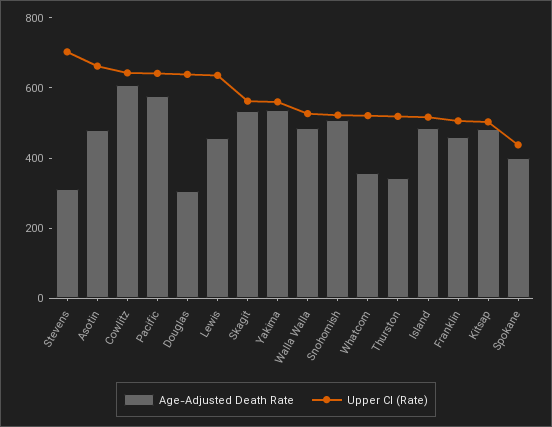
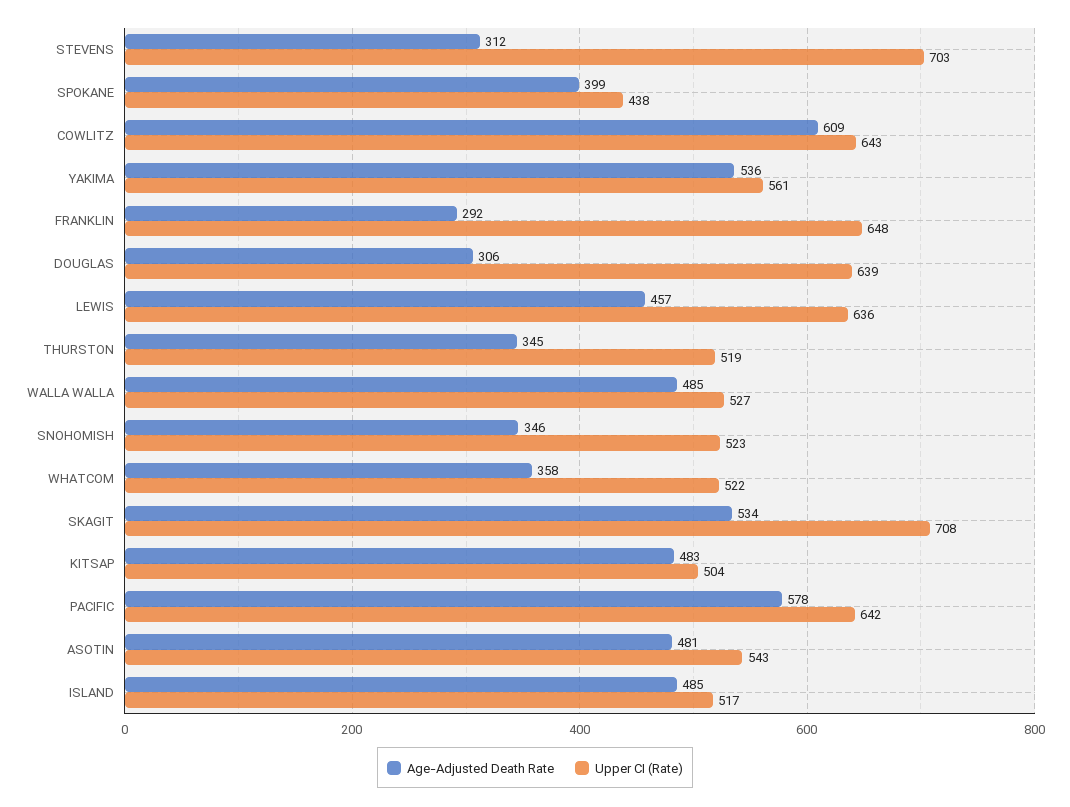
Upper CI (Rate), Asotin: 650 -> 543
Upper CI (Rate), Skagit: 550 -> 708
Age-Adjusted Death Rate, Snohomish: 500 -> 346
Age-Adjusted Death Rate, Franklin: 450 -> 292
Upper CI (Rate), Franklin: 500 -> 648

